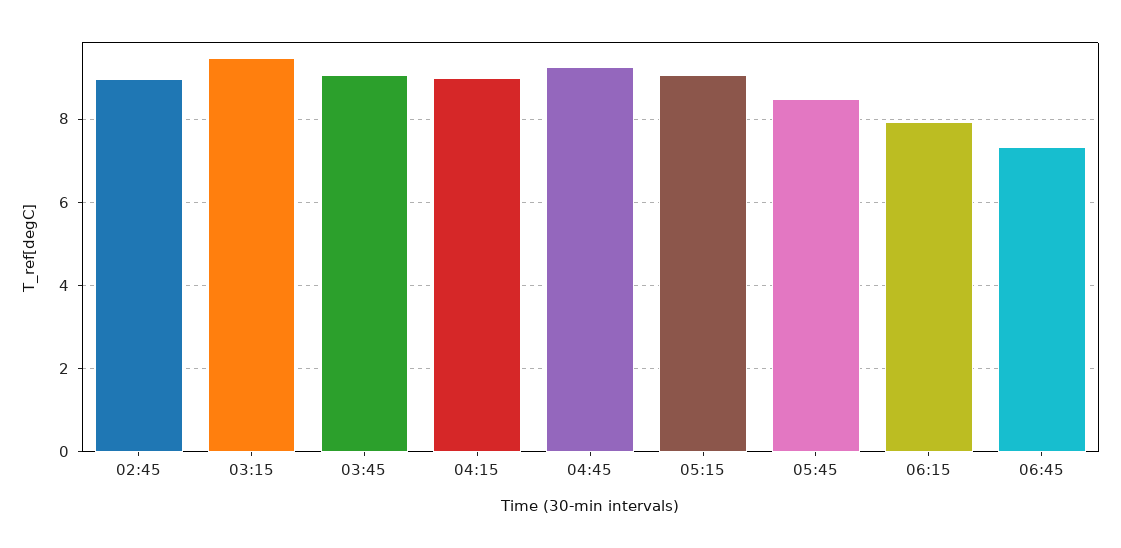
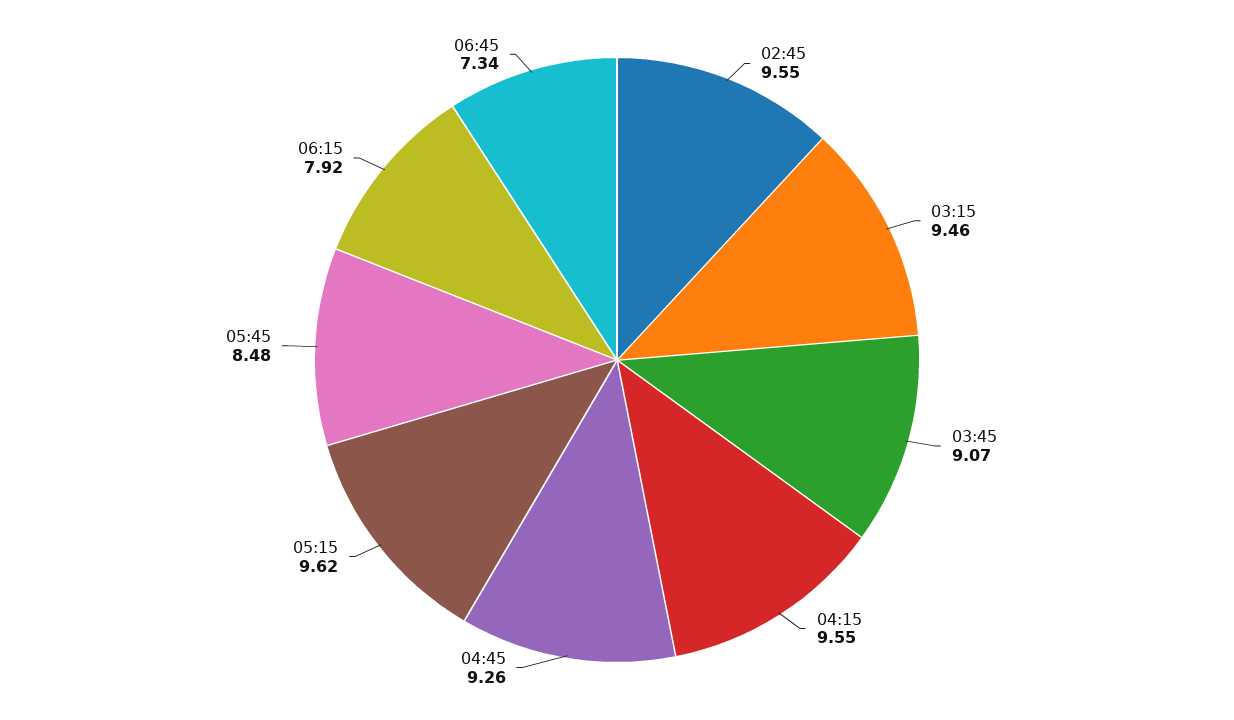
02:45: 9 -> 9.55
04:15: 9 -> 9.55
05:15: 9 -> 9.62

